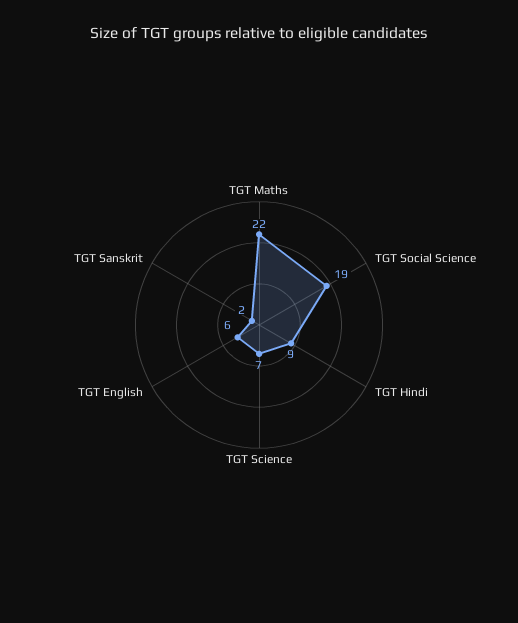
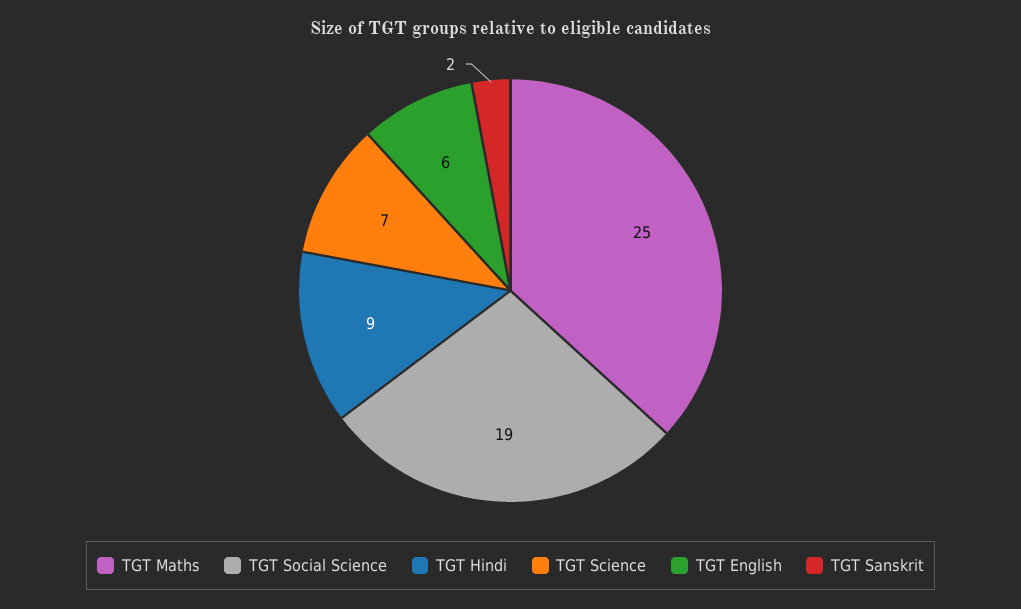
TGT Maths: 22 -> 25

